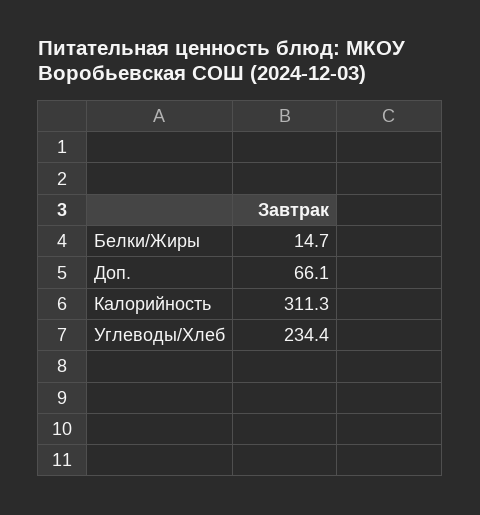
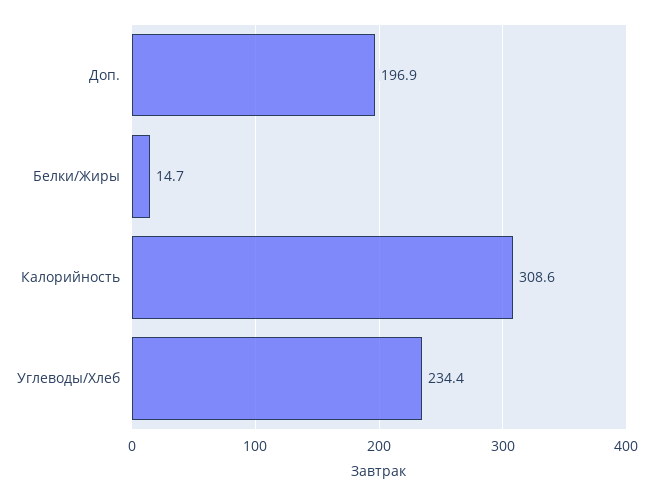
Доп.: 66.1 -> 196.9
Калорийность: 311.3 -> 308.6

